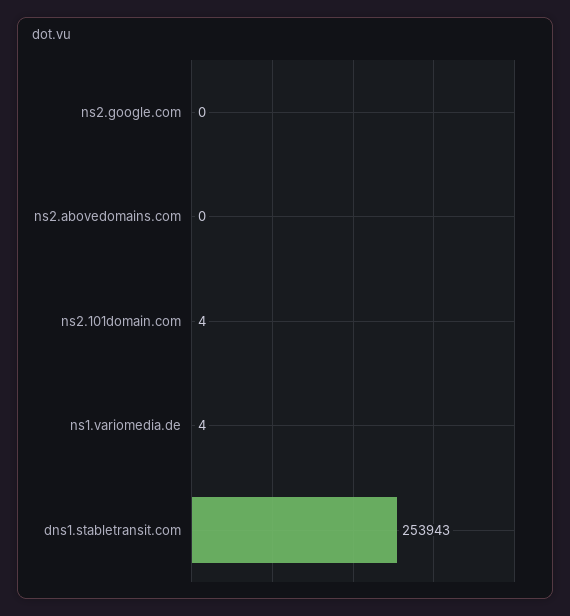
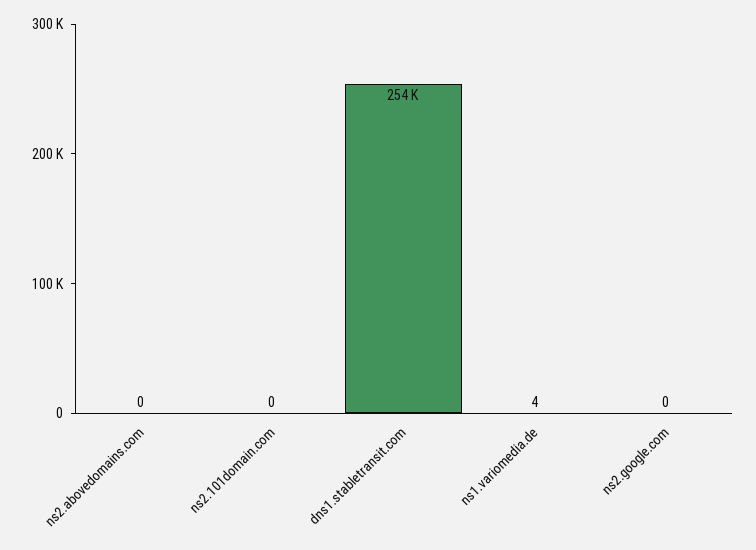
ns2.101domain.com: 4 -> 0

